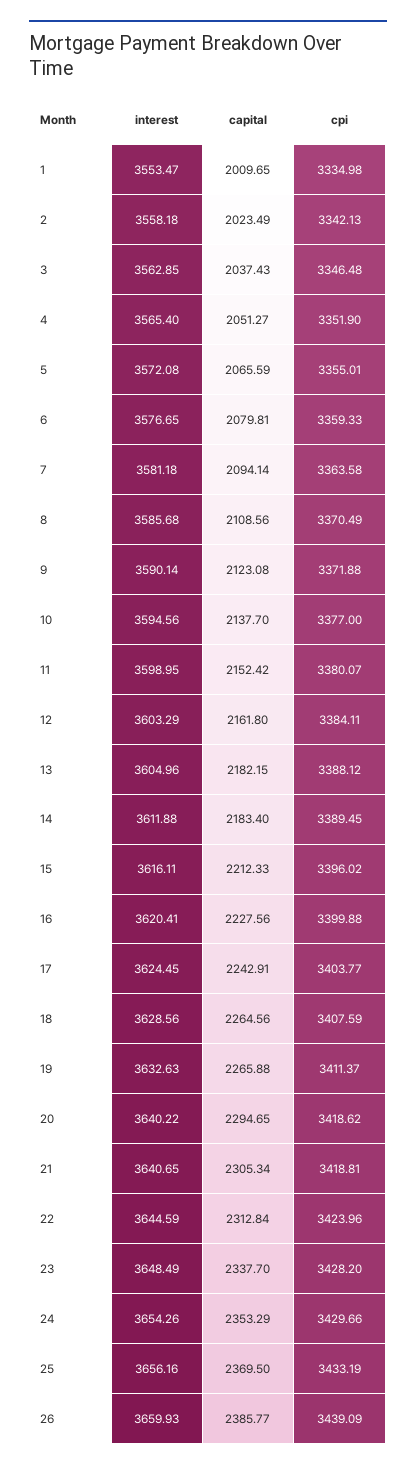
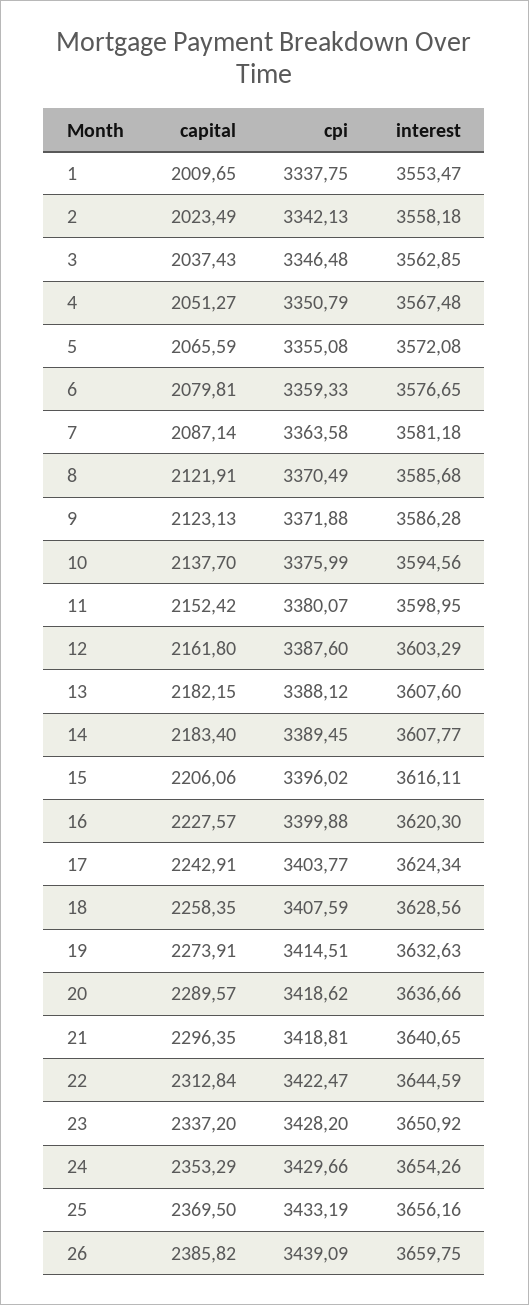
cpi, 1: 3334.98 -> 3337.75
interest, 4: 3565.4 -> 3567.48
cpi, 4: 3351.9 -> 3350.79
cpi, 5: 3355.01 -> 3355.08
capital, 7: 2094.14 -> 2087.14
capital, 8: 2108.56 -> 2121.91
interest, 9: 3590.14 -> 3586.28
capital, 9: 2123.08 -> 2123.13
cpi, 10: 3377 -> 3375.99
cpi, 12: 3384.11 -> 3387.6
interest, 13: 3604.96 -> 3607.6
interest, 14: 3611.88 -> 3607.77
capital, 15: 2212.33 -> 2206.06
interest, 16: 3620.41 -> 3620.3
capital, 16: 2227.56 -> 2227.57
interest, 17: 3624.45 -> 3624.34
capital, 18: 2264.56 -> 2258.35
capital, 19: 2265.88 -> 2273.91
cpi, 19: 3411.37 -> 3414.51
interest, 20: 3640.22 -> 3636.66
capital, 20: 2294.65 -> 2289.57
capital, 21: 2305.34 -> 2296.35
cpi, 22: 3423.96 -> 3422.47
interest, 23: 3648.49 -> 3650.92
capital, 23: 2337.7 -> 2337.2
interest, 26: 3659.93 -> 3659.75
capital, 26: 2385.77 -> 2385.82

